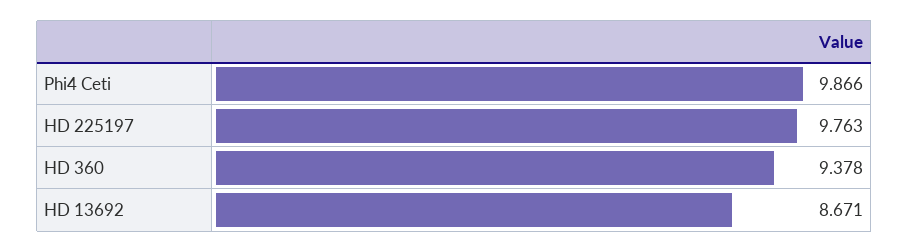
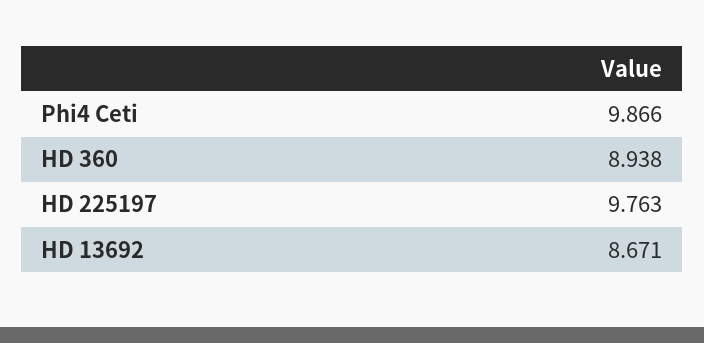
HD 360: 9.378 -> 8.938

